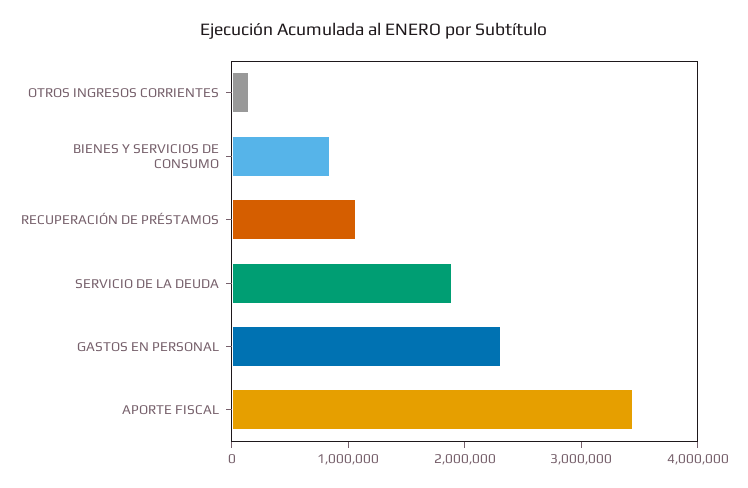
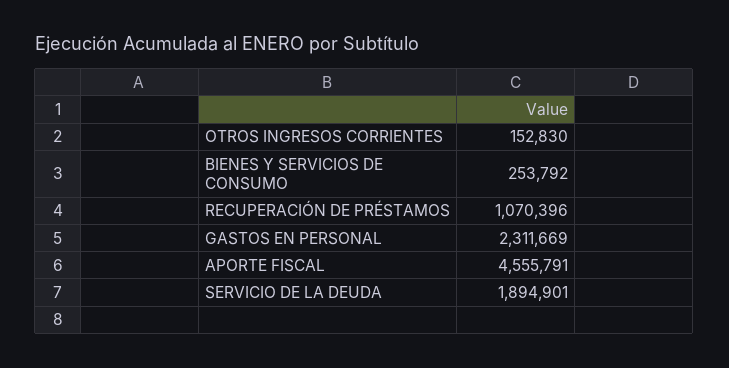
BIENES Y SERVICIOS DE CONSUMO: 800000 -> 253792
APORTE FISCAL: 3400000 -> 4555791

